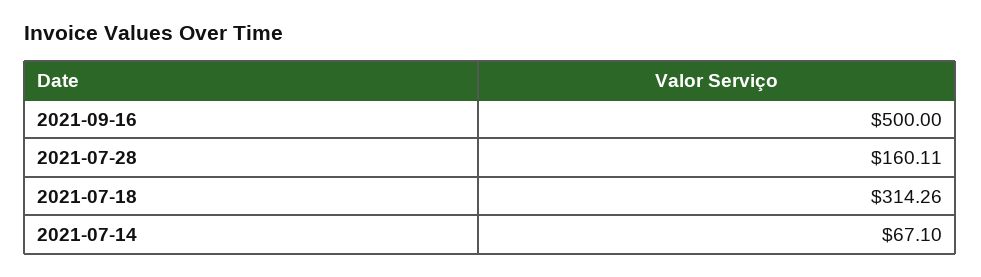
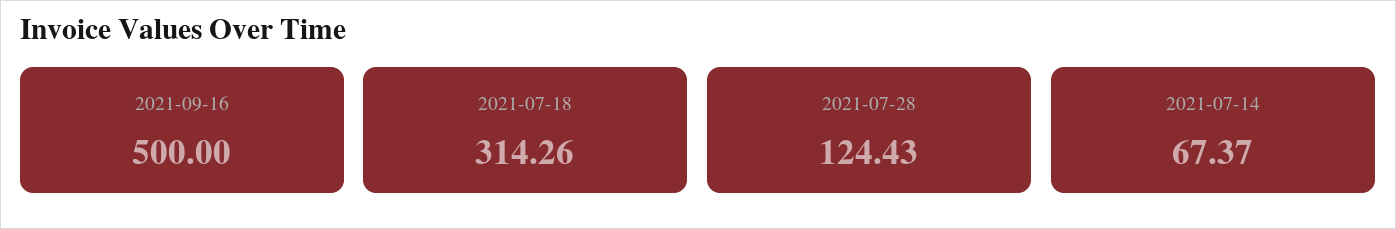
2021-07-28: 160.11 -> 124.43
2021-07-14: 67.1 -> 67.37

